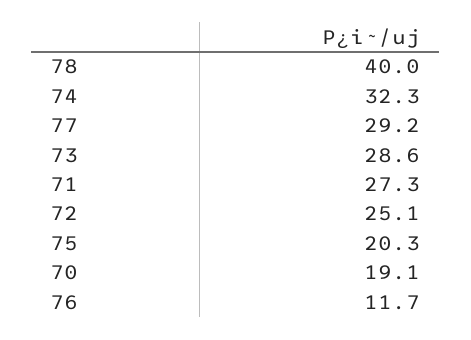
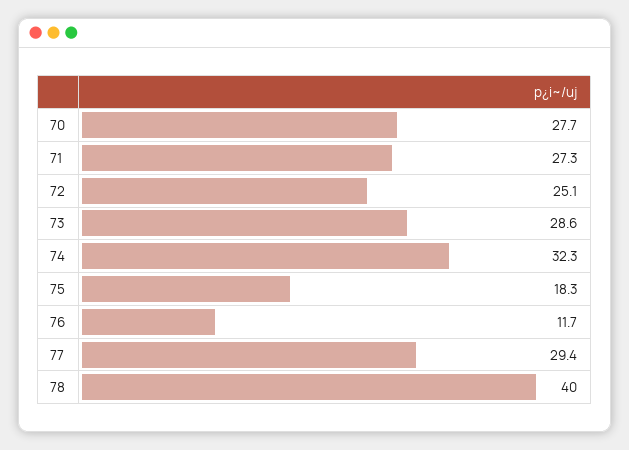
77: 29.2 -> 29.4
75: 20.3 -> 18.3
70: 19.1 -> 27.7

